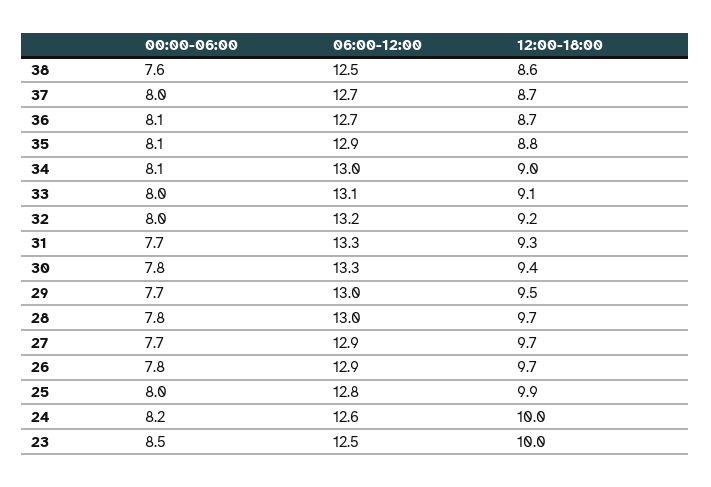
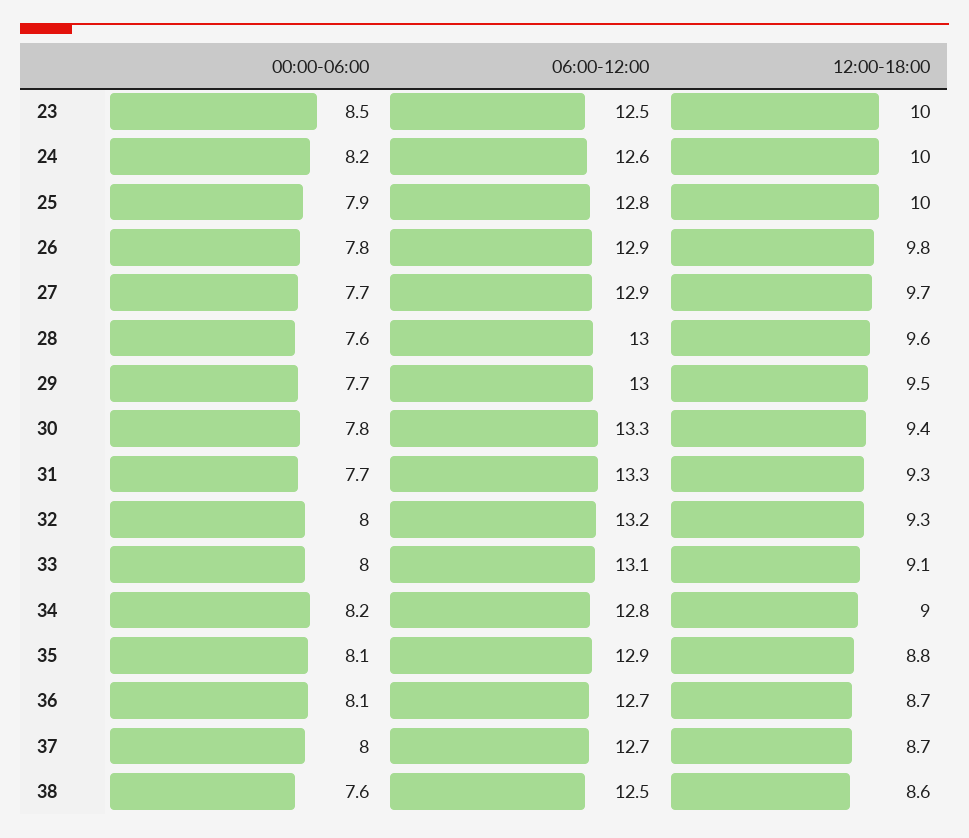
00:00-06:00, 34: 8.1 -> 8.2
06:00-12:00, 34: 13 -> 12.8
12:00-18:00, 32: 9.2 -> 9.3
00:00-06:00, 28: 7.8 -> 7.6
12:00-18:00, 28: 9.7 -> 9.6
12:00-18:00, 26: 9.7 -> 9.8
00:00-06:00, 25: 8 -> 7.9
12:00-18:00, 25: 9.9 -> 10

